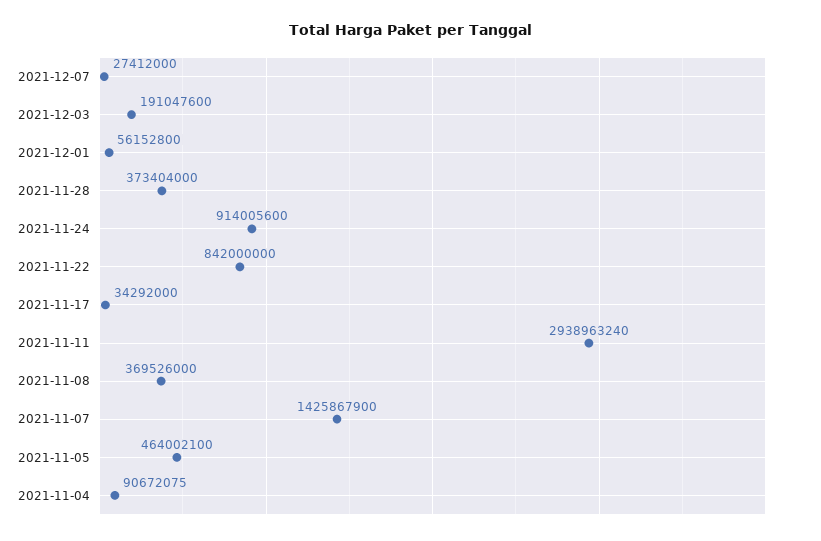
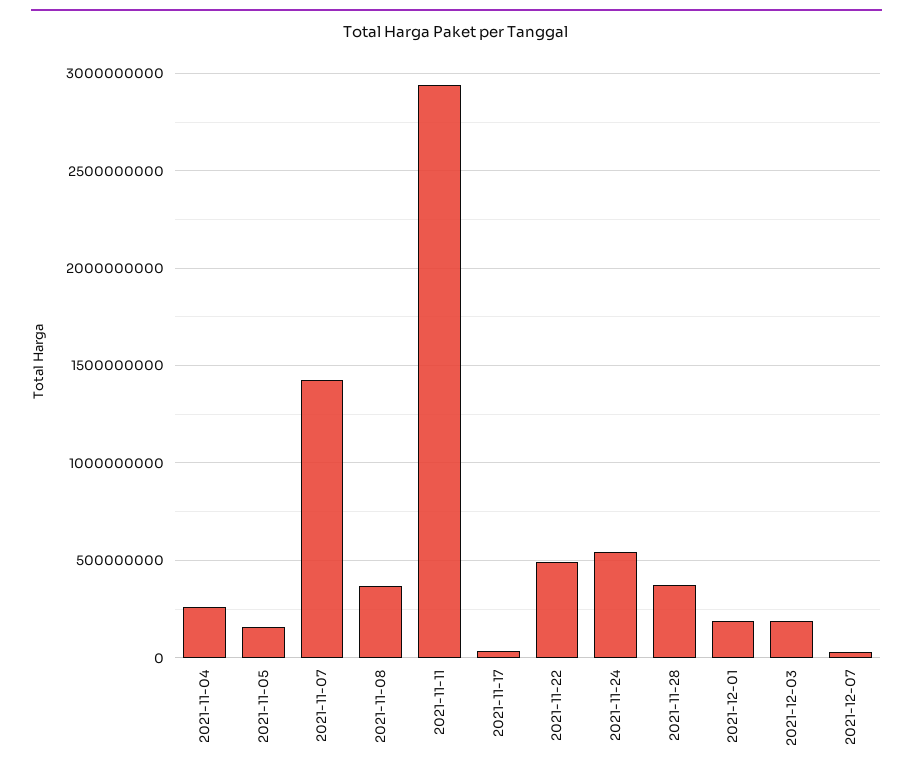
2021-12-01: 56152800 -> 200000000
2021-11-24: 914005600 -> 550000000
2021-11-22: 842000000 -> 500000000
2021-11-05: 464002100 -> 150000000
2021-11-04: 90672075 -> 250000000

